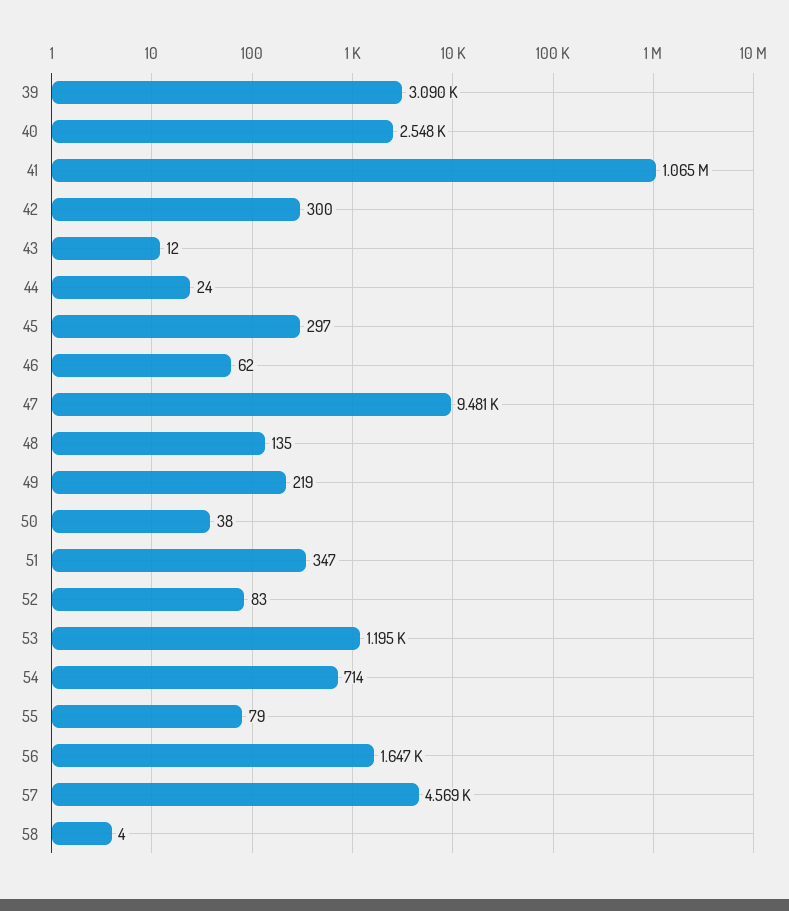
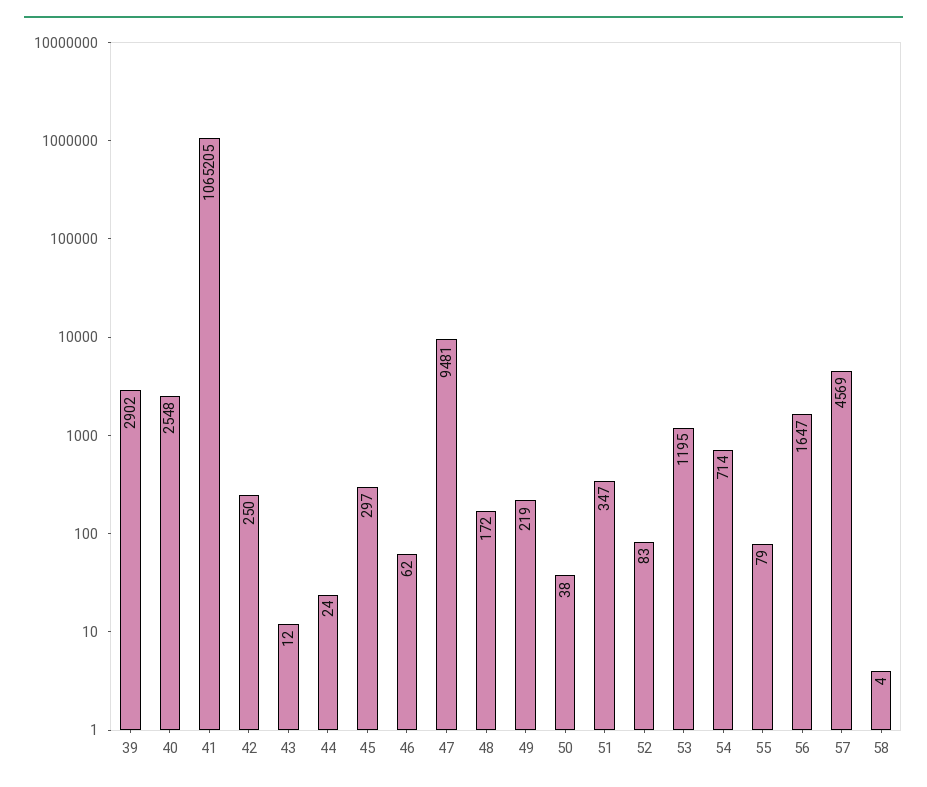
39: 3090 -> 2902
42: 300 -> 250
48: 135 -> 172

